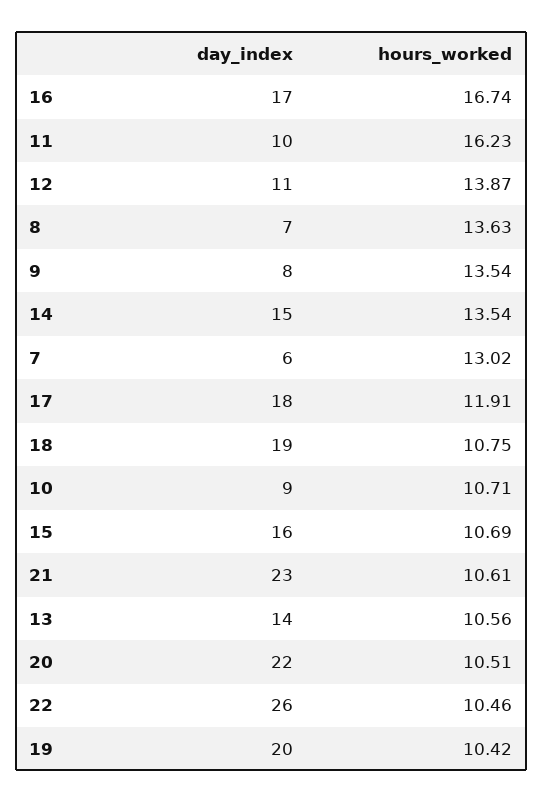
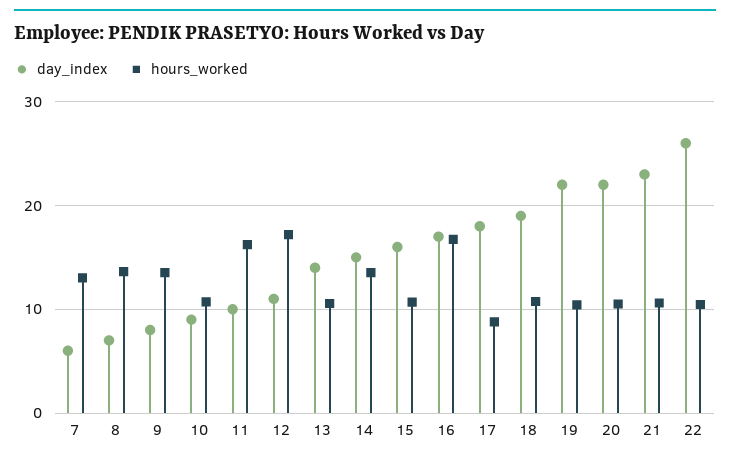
hours_worked, 12: 13.87 -> 17
hours_worked, 17: 11.91 -> 9
day_index, 19: 20 -> 22

